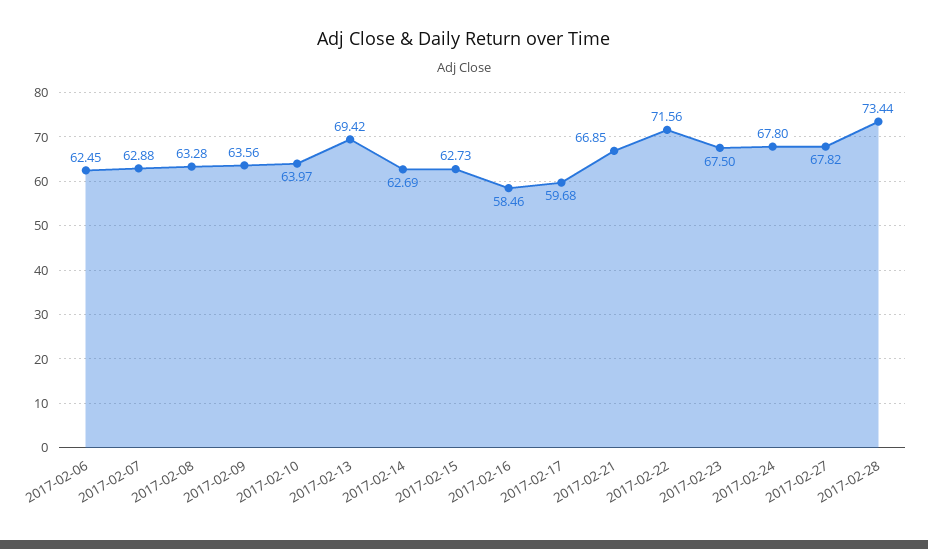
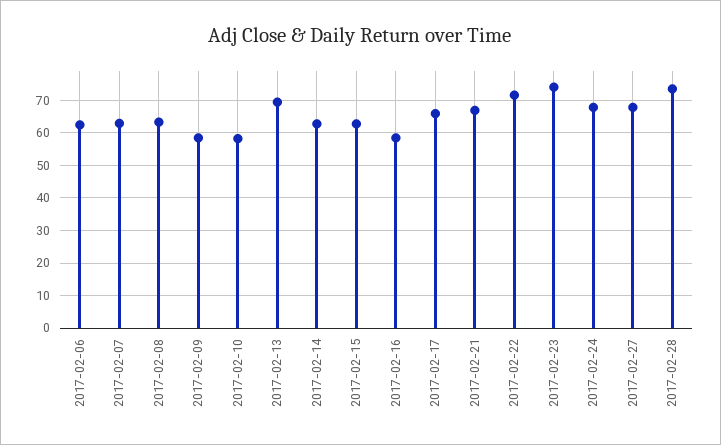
2017-02-09: 63.56 -> 58
2017-02-10: 63.97 -> 58
2017-02-17: 59.68 -> 66
2017-02-23: 67.5 -> 74

